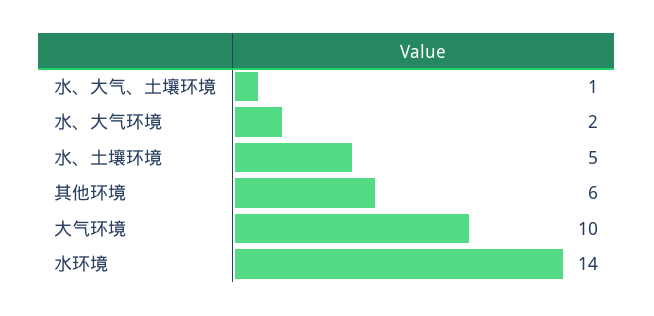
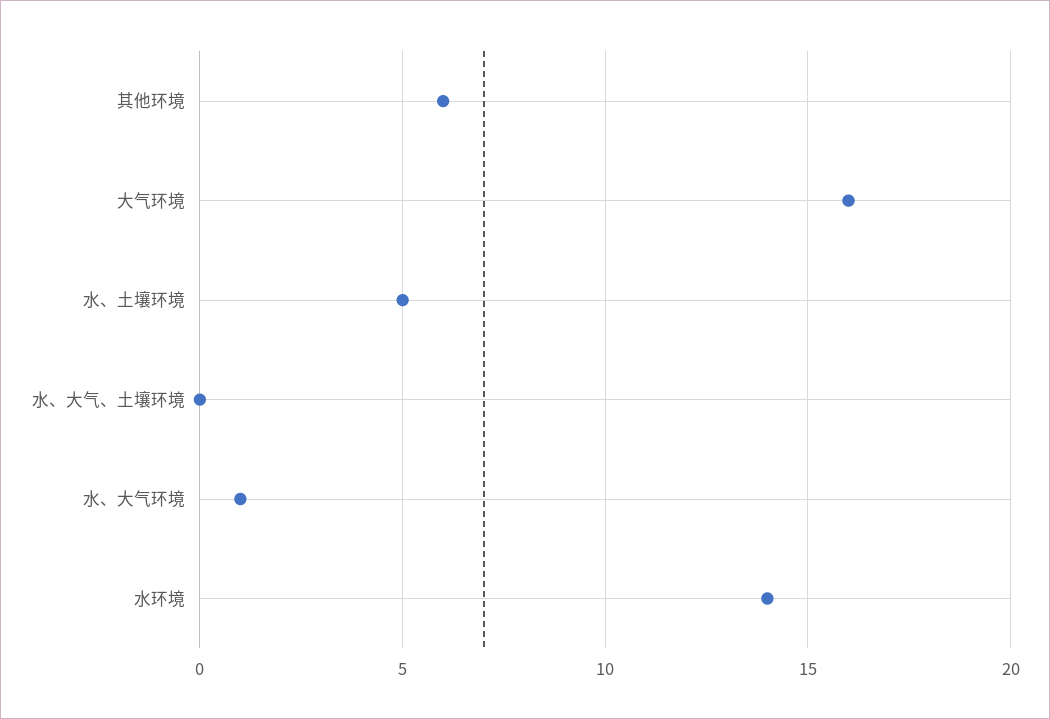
水、大气、土壤环境: 1 -> 0
水、大气环境: 2 -> 1
大气环境: 10 -> 16

